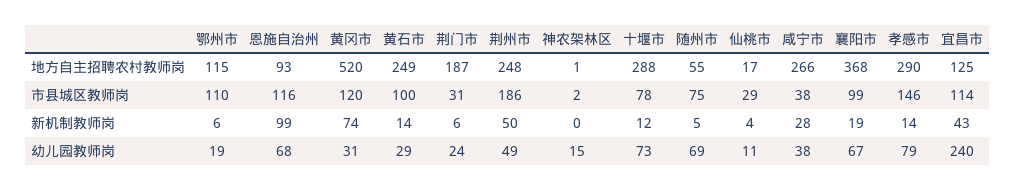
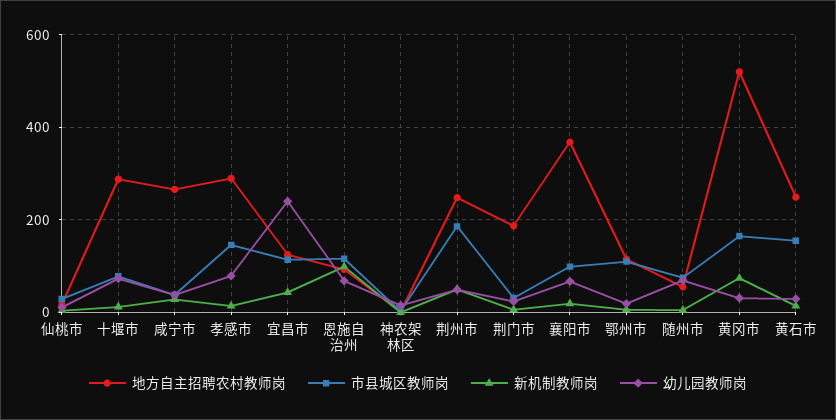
市县城区教师岗, 黄冈市: 120 -> 160
市县城区教师岗, 黄石市: 100 -> 160

